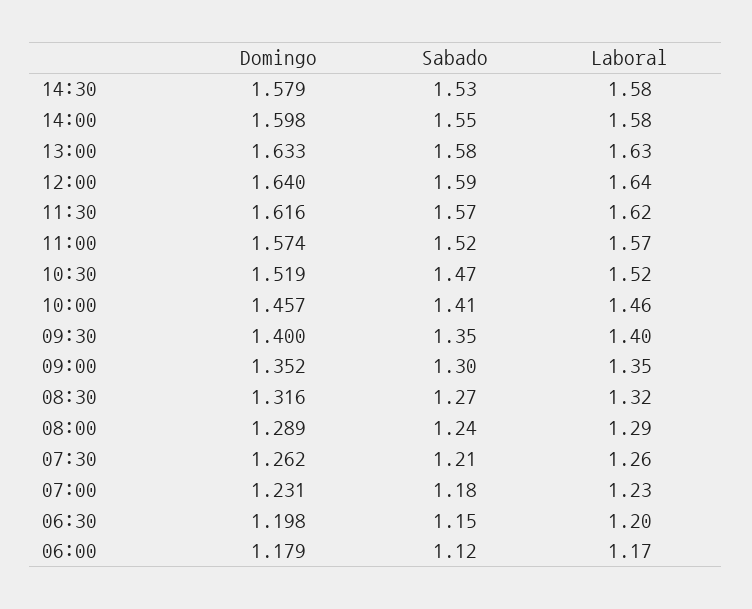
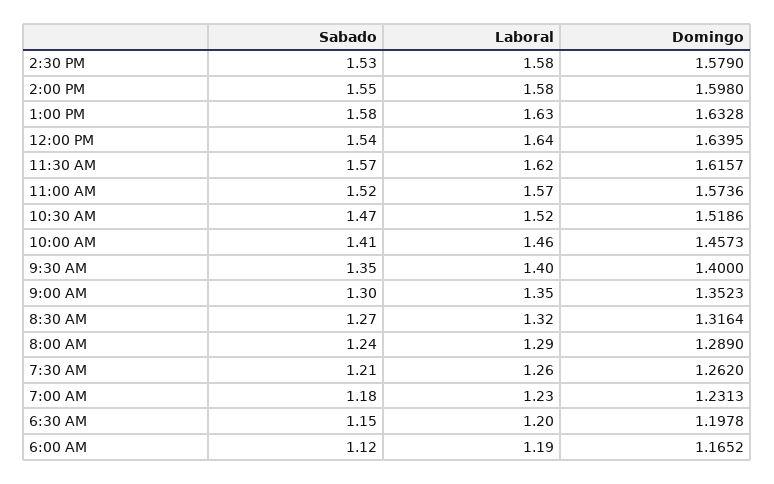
Sabado, 12:00: 1.59 -> 1.54
Domingo, 06:00: 1.179 -> 1.1652
Laboral, 06:00: 1.17 -> 1.19

